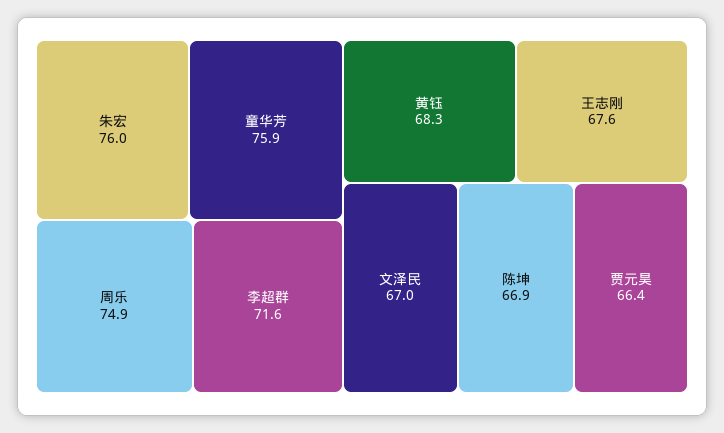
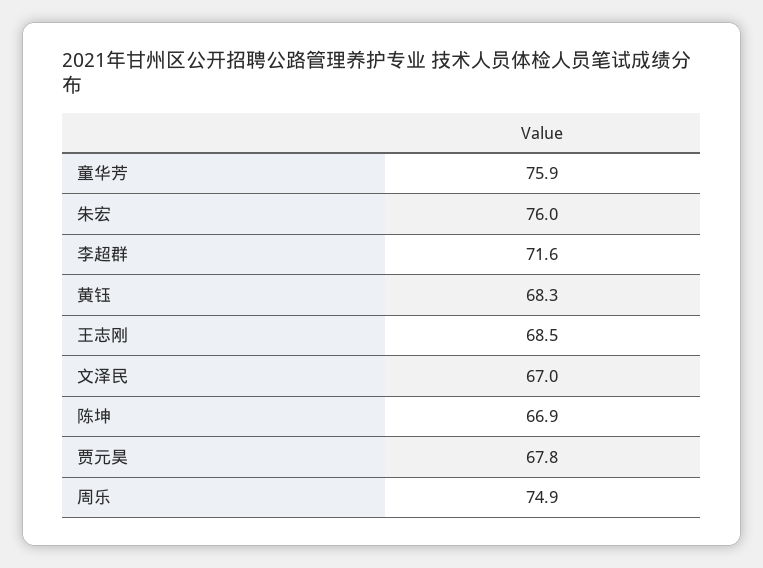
王志刚: 67.6 -> 68.5
贾元昊: 66.4 -> 67.8

